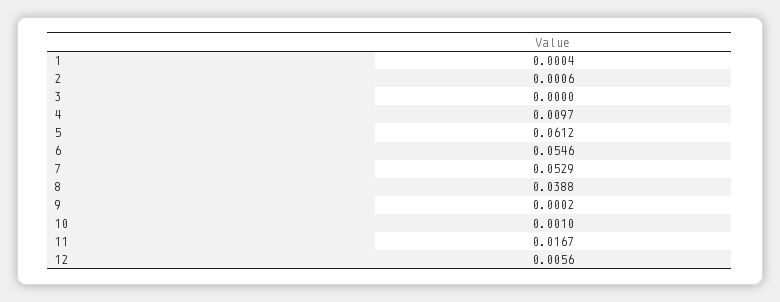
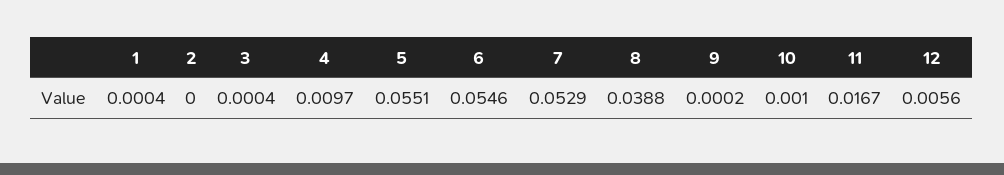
2: 0.0006 -> 0
3: 0 -> 0.0004
5: 0.0612 -> 0.0551

